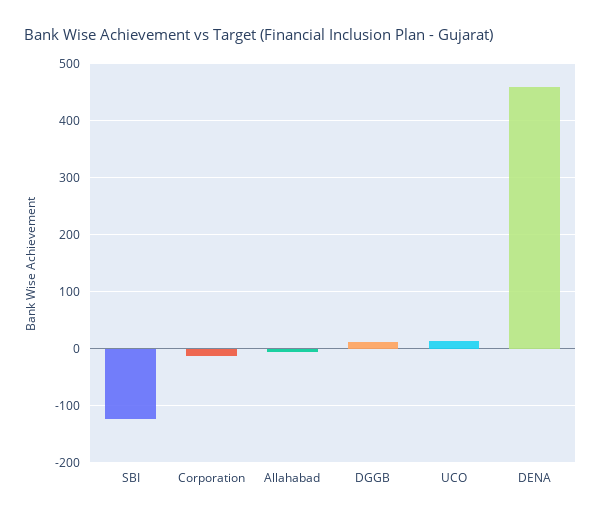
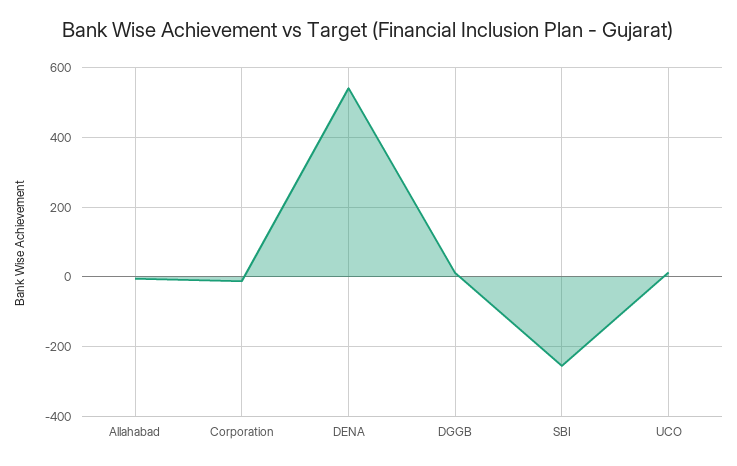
SBI: -120 -> -260
DENA: 460 -> 540

